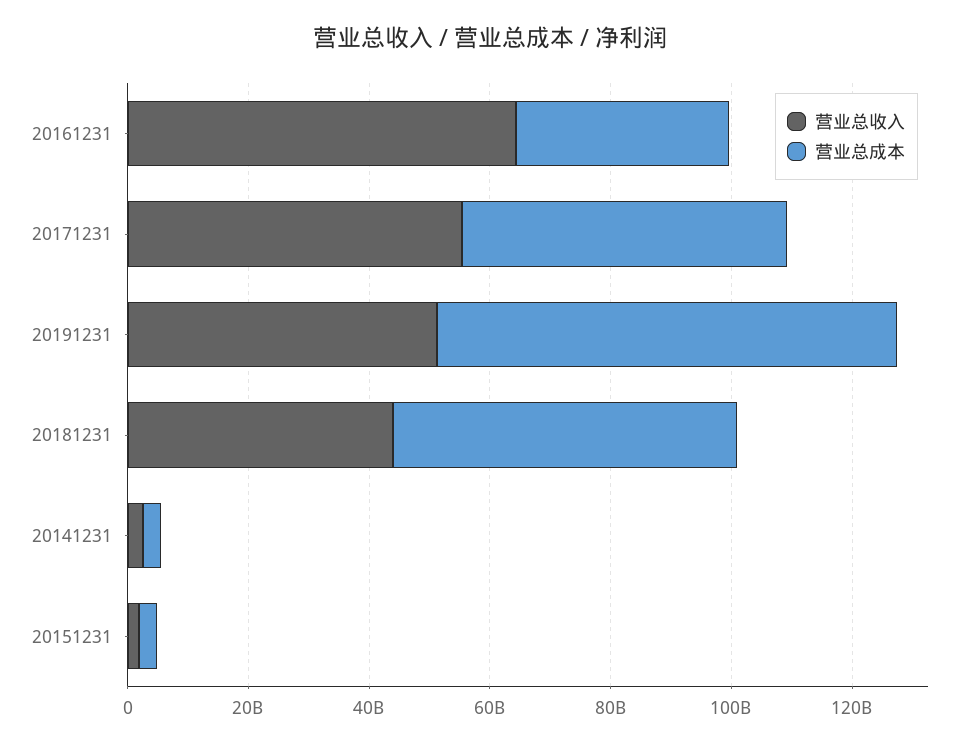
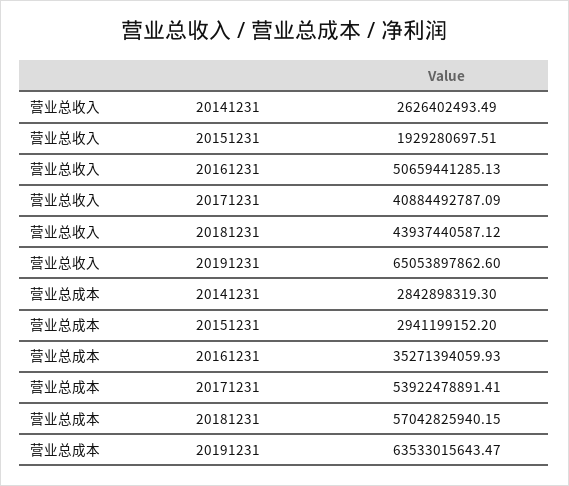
营业总收入, 20161231: 65000000000 -> 50659441285.13
营业总收入, 20171231: 55000000000 -> 40884492787.09
营业总收入, 20191231: 50000000000 -> 65053897862.6
营业总成本, 20191231: 75000000000 -> 63533015643.47

